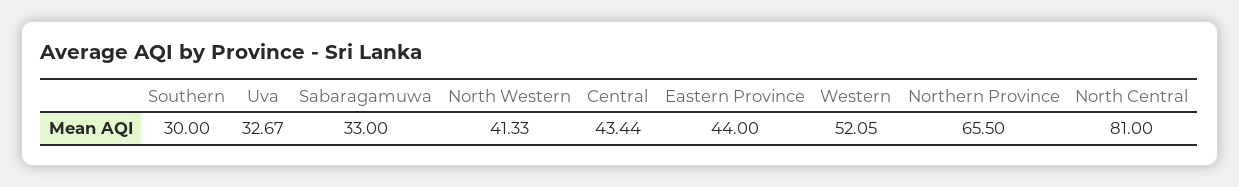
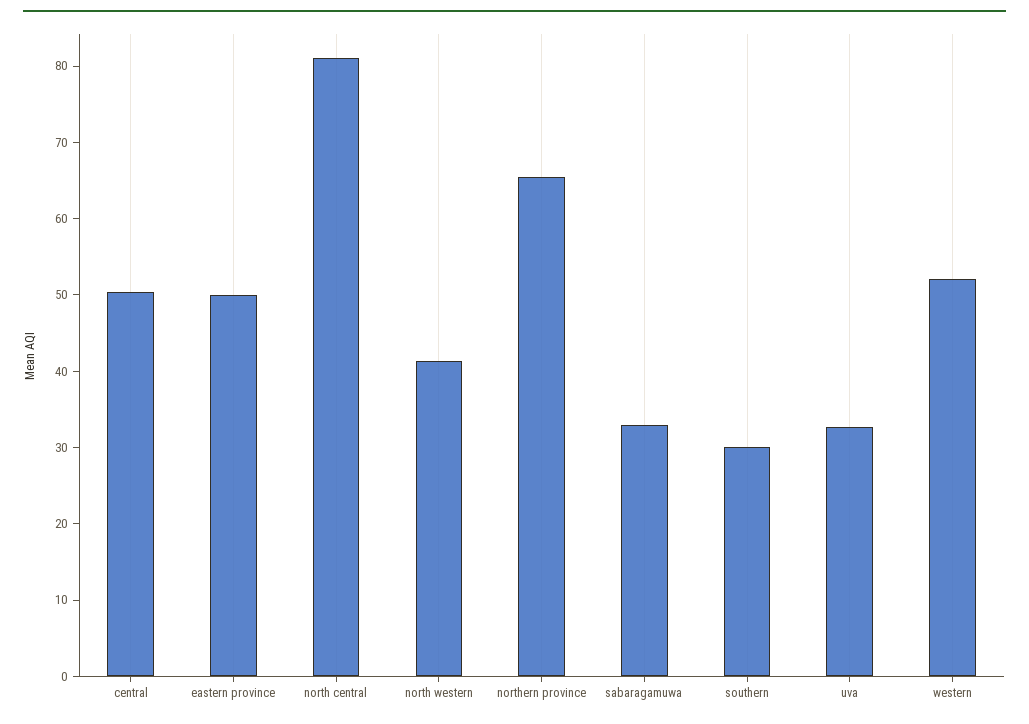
Central: 43.44 -> 50
Eastern Province: 44 -> 50

